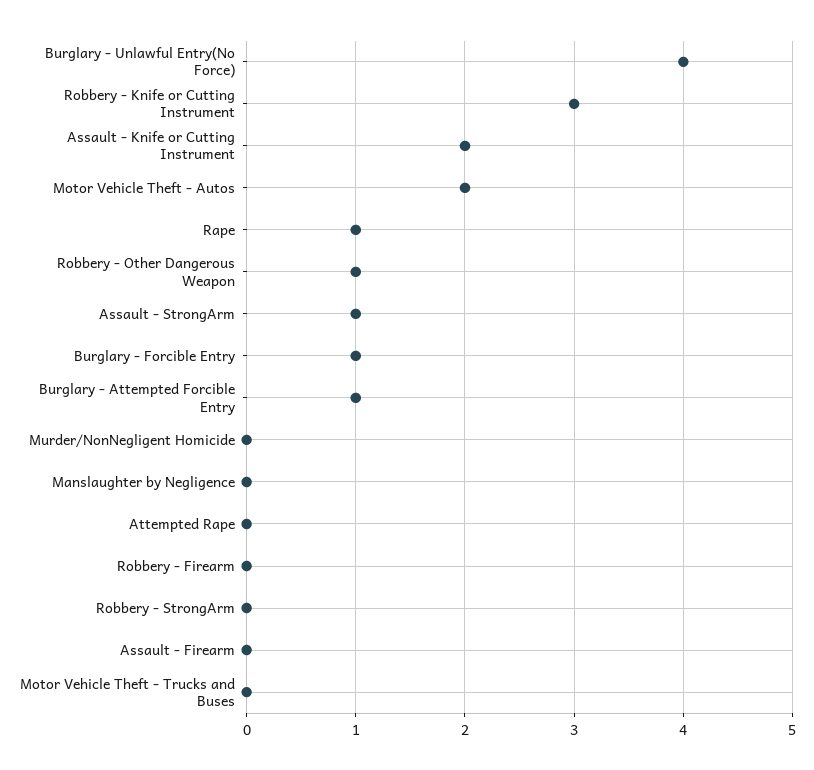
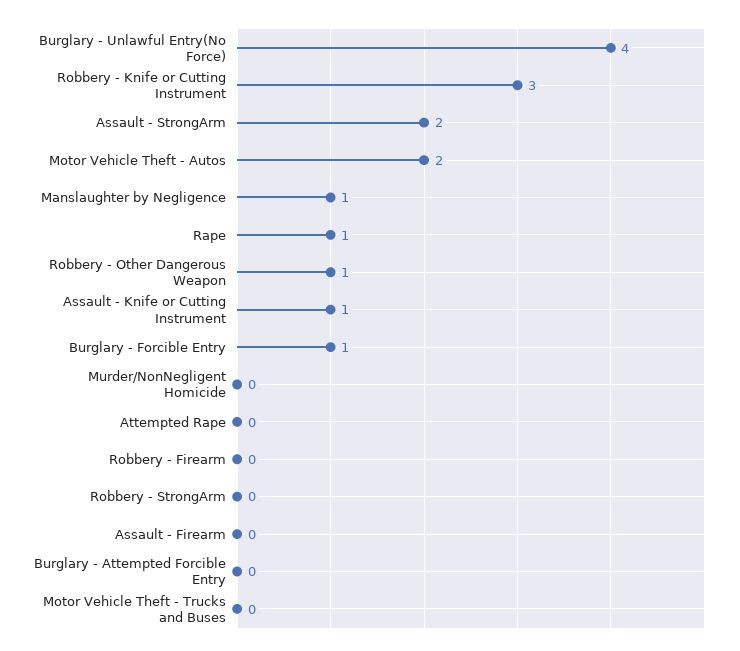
Assault - Knife or Cutting Instrument: 2 -> 1
Assault - StrongArm: 1 -> 2
Burglary - Attempted Forcible Entry: 1 -> 0
Manslaughter by Negligence: 0 -> 1

